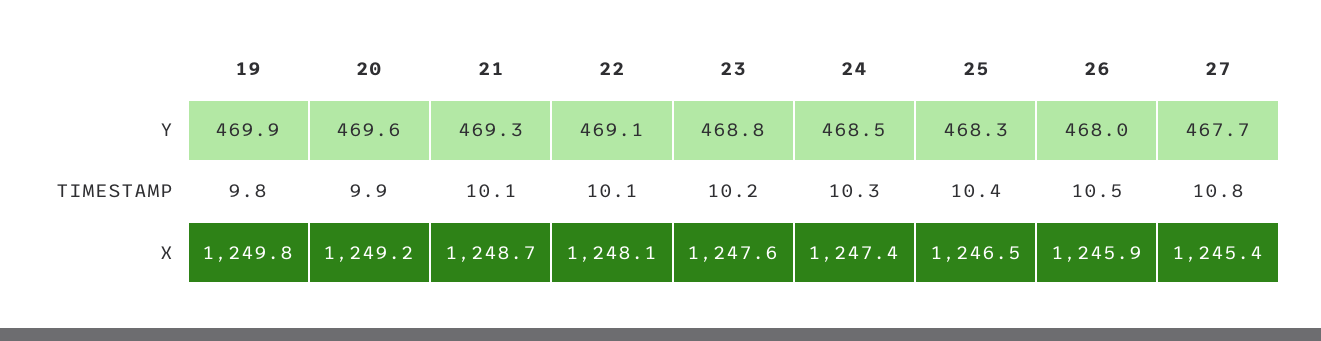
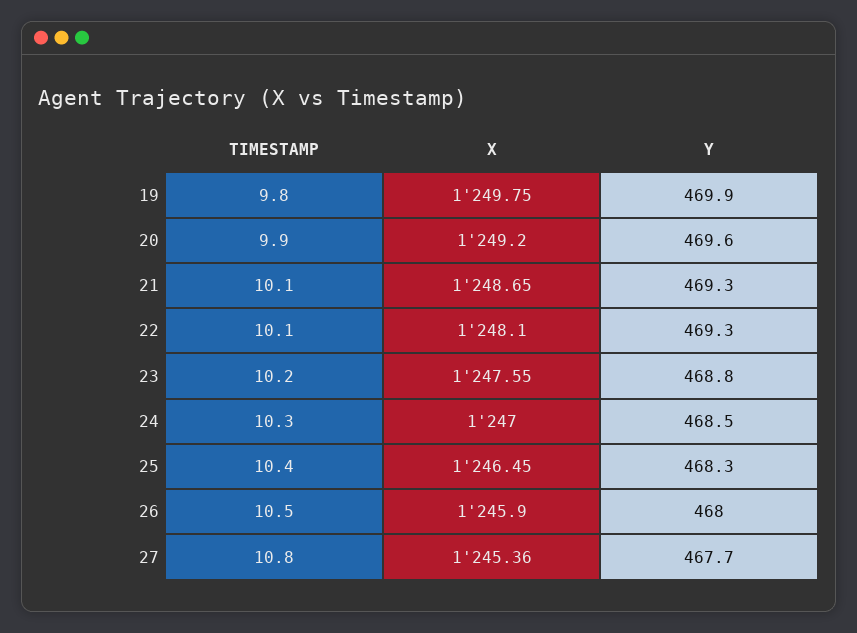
22, Y: 469.1 -> 469.3
24, X: 1247.4 -> 1247

